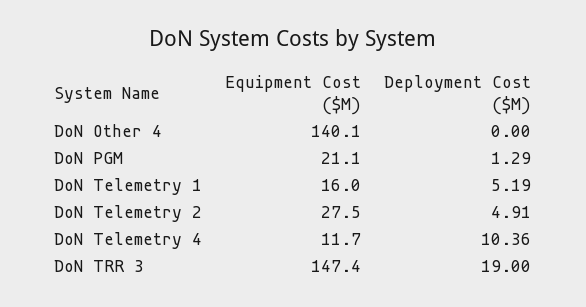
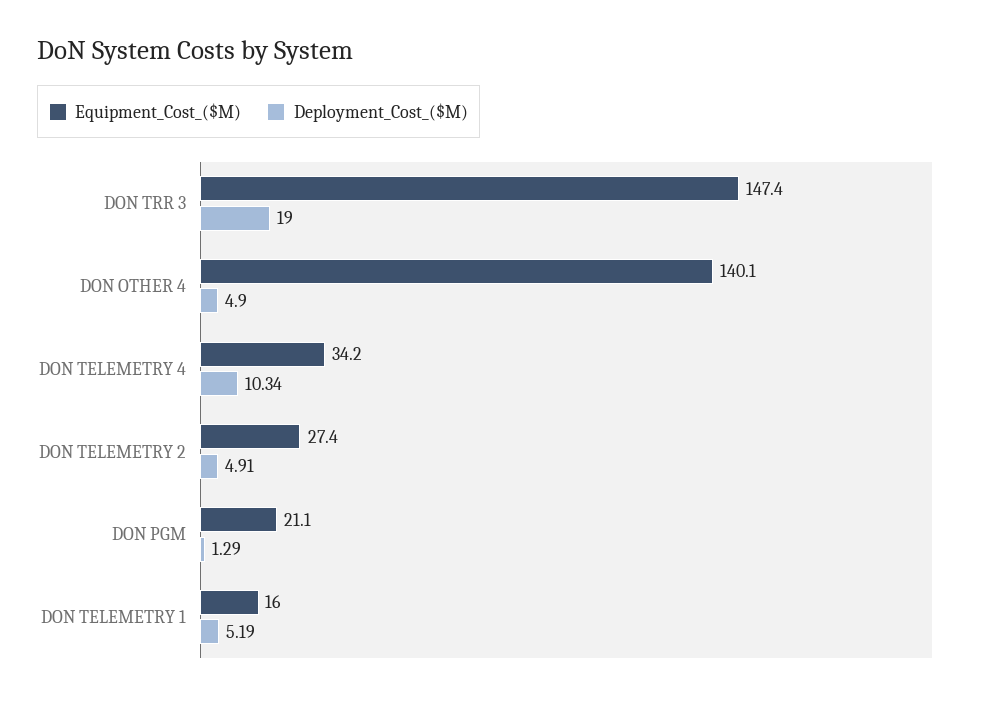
Deployment Cost ($M), DoN Other 4: 0 -> 4.9
Equipment Cost ($M), DoN Telemetry 2: 27.5 -> 27.4
Equipment Cost ($M), DoN Telemetry 4: 11.7 -> 34.2
Deployment Cost ($M), DoN Telemetry 4: 10.36 -> 10.34

